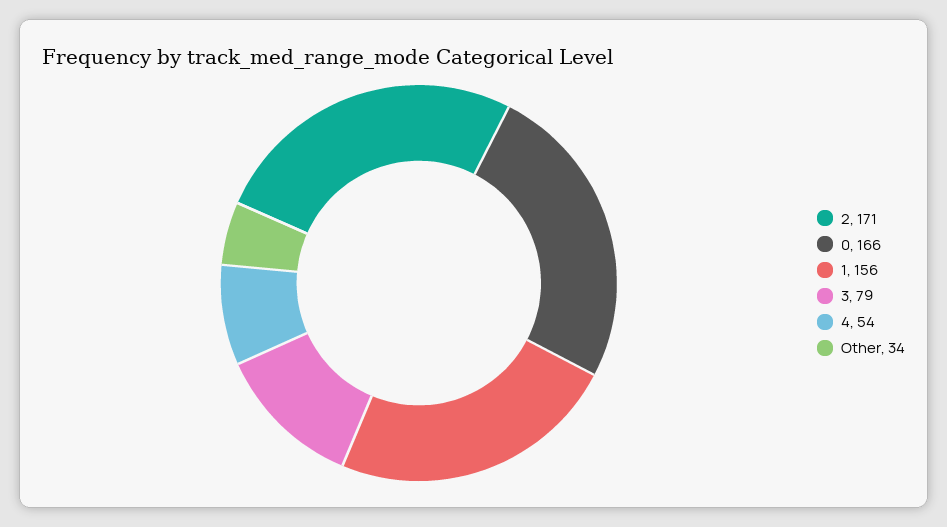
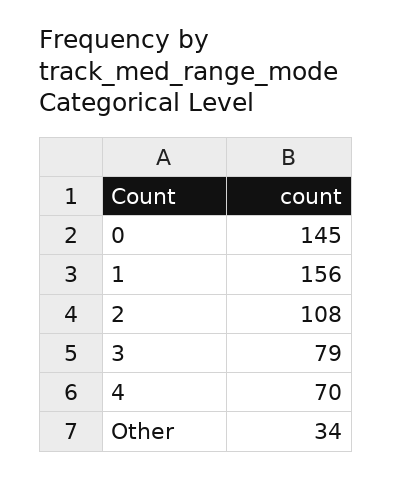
2: 171 -> 108
0: 166 -> 145
4: 54 -> 70

